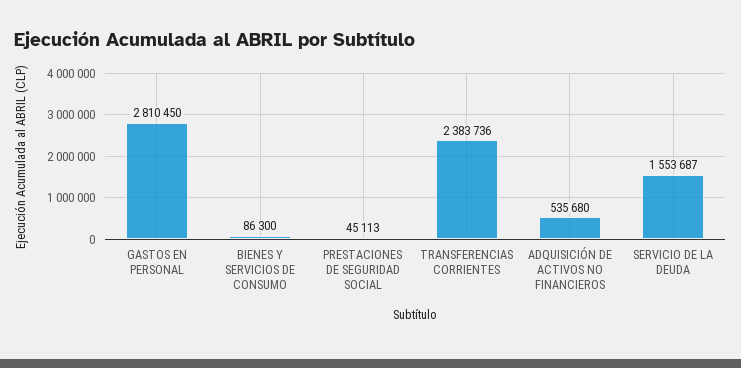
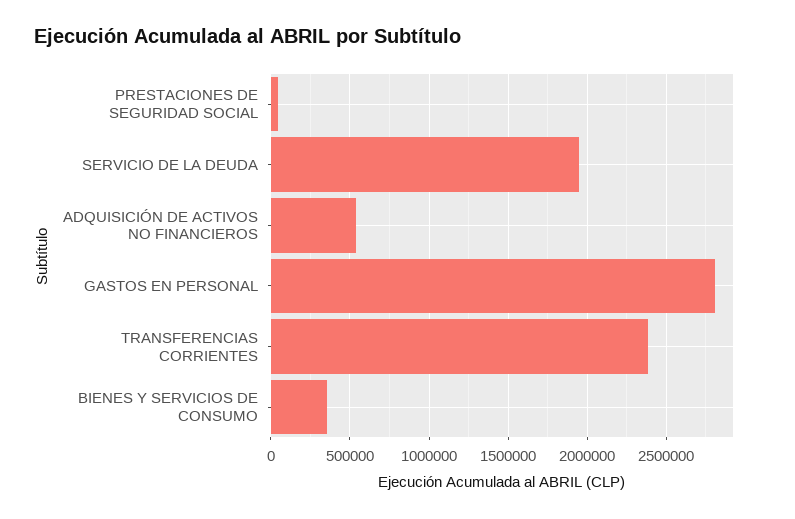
BIENES Y SERVICIOS DE CONSUMO: 86300 -> 350000
SERVICIO DE LA DEUDA: 1553687 -> 1950000

